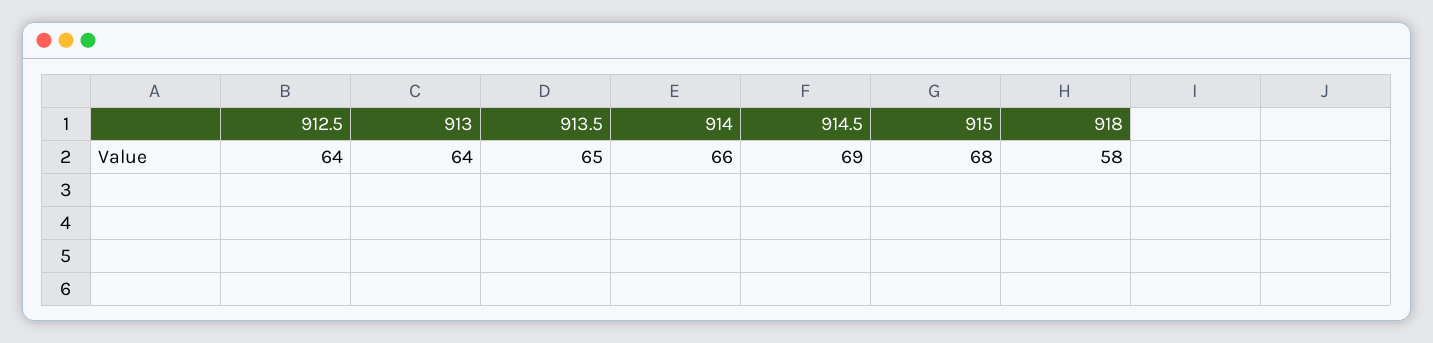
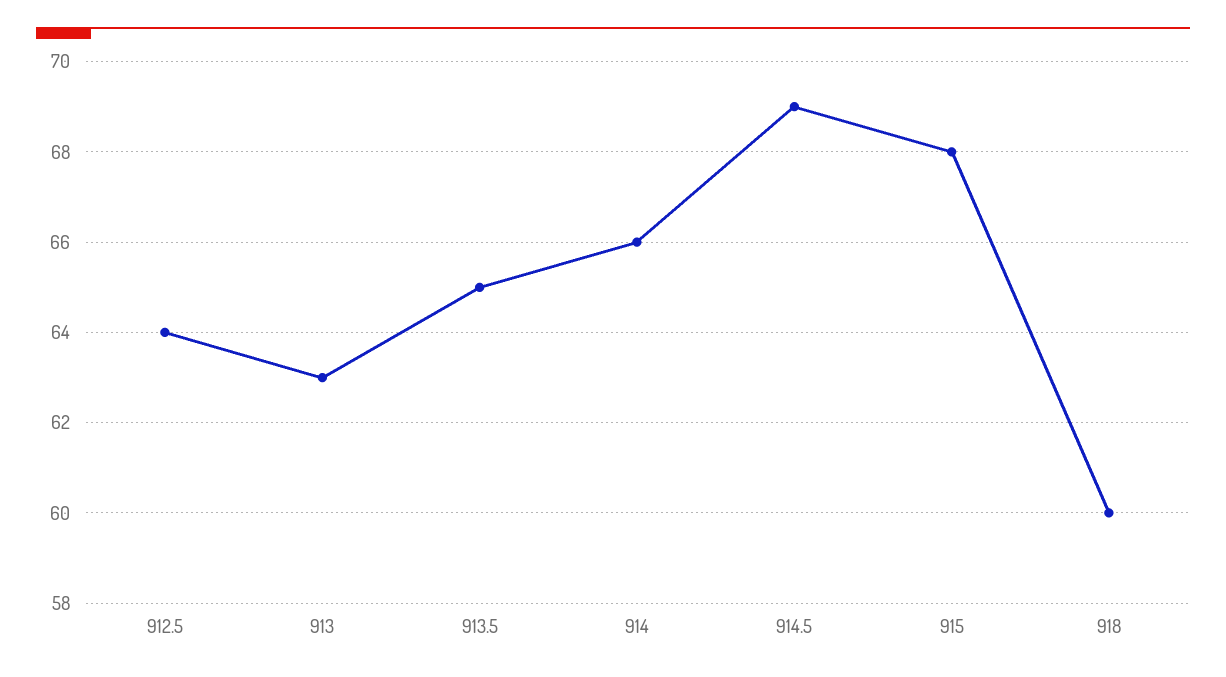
913: 64 -> 63
918: 58 -> 60

